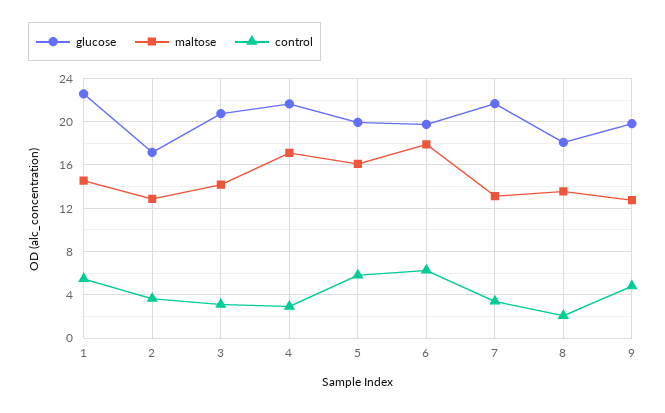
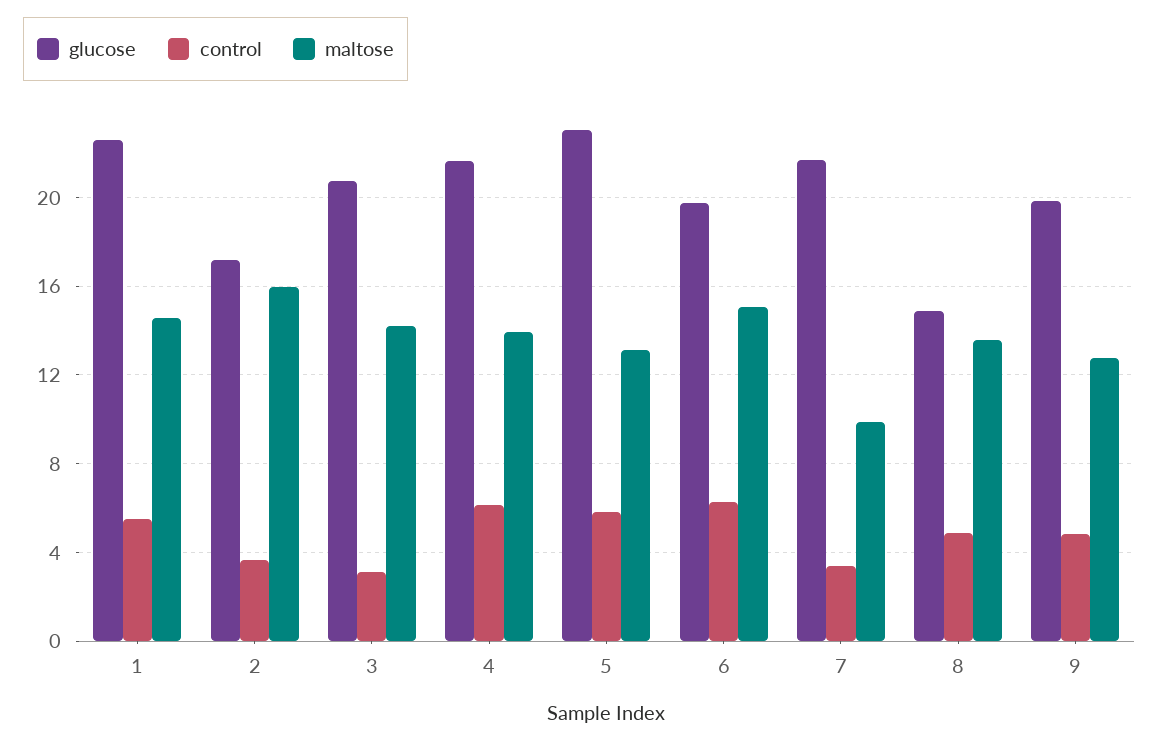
maltose, 2: 13 -> 16
maltose, 4: 17 -> 14
control, 4: 3 -> 6
glucose, 5: 20 -> 23
maltose, 5: 16 -> 13
maltose, 6: 18 -> 15
maltose, 7: 13 -> 10
glucose, 8: 18 -> 15
control, 8: 2 -> 5

